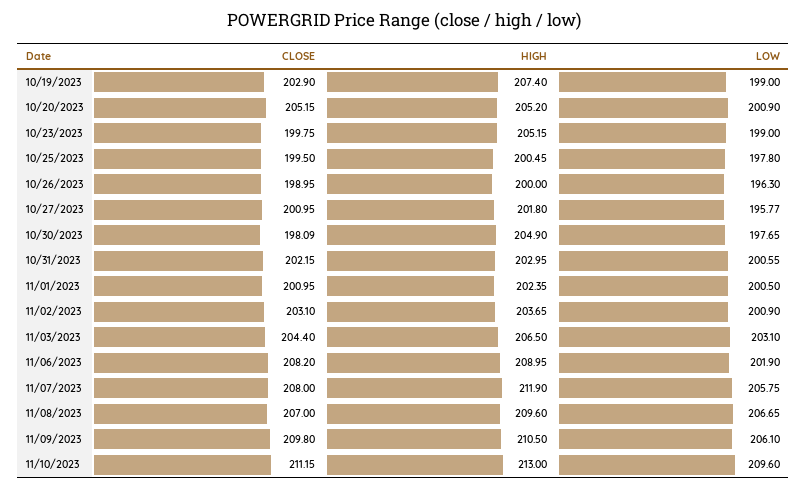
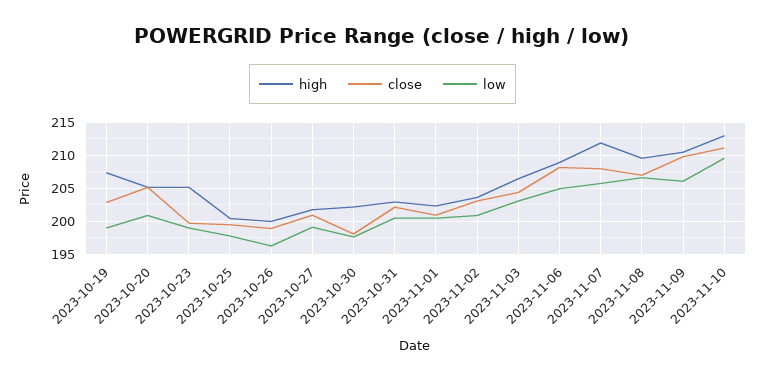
LOW, 10/27/2023: 195.77 -> 199
HIGH, 10/30/2023: 204.9 -> 202
LOW, 11/06/2023: 201.9 -> 205

